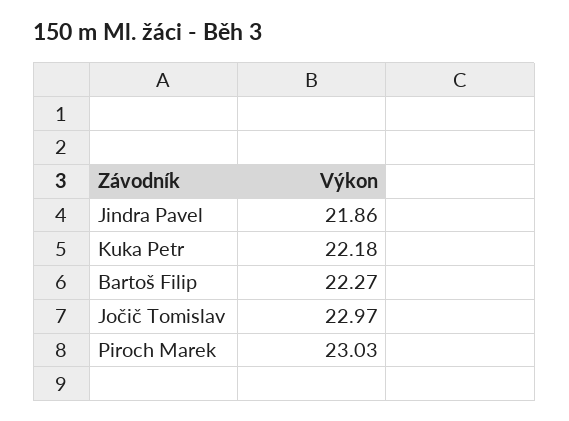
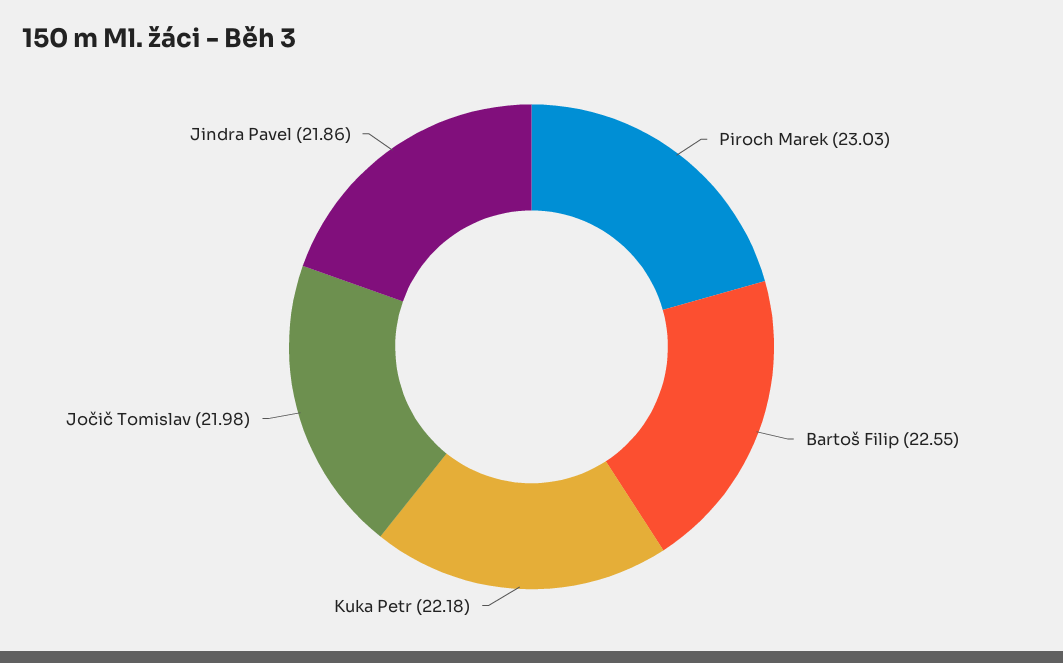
Bartoš Filip: 22.27 -> 22.55
Jočič Tomislav: 22.97 -> 21.98

